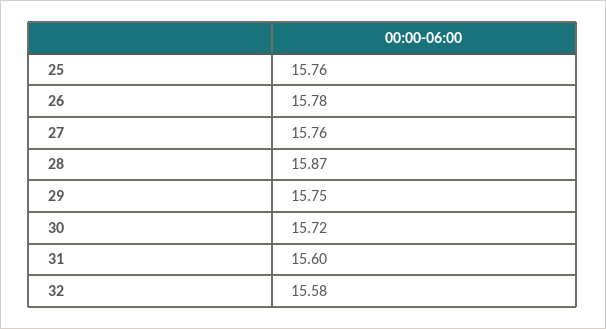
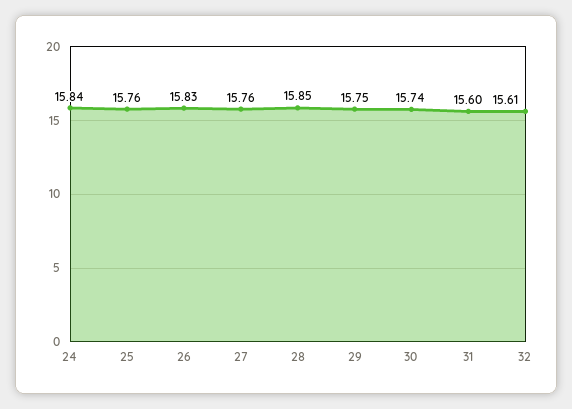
26: 15.78 -> 15.83
28: 15.87 -> 15.85
30: 15.72 -> 15.74
32: 15.58 -> 15.61
24: none -> 15.84

